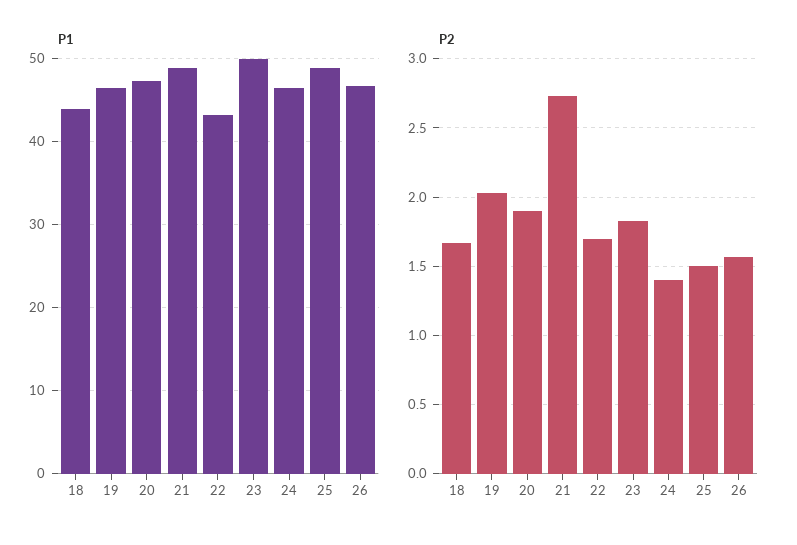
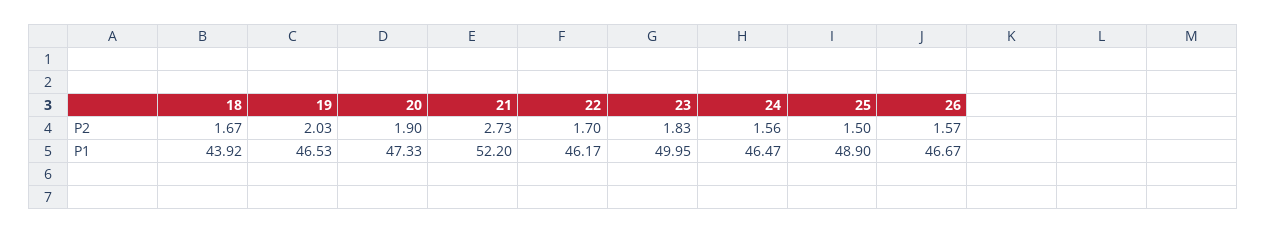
P1, 21: 49 -> 52.2
P1, 22: 43 -> 46.17
P2, 24: 1.4 -> 1.56

